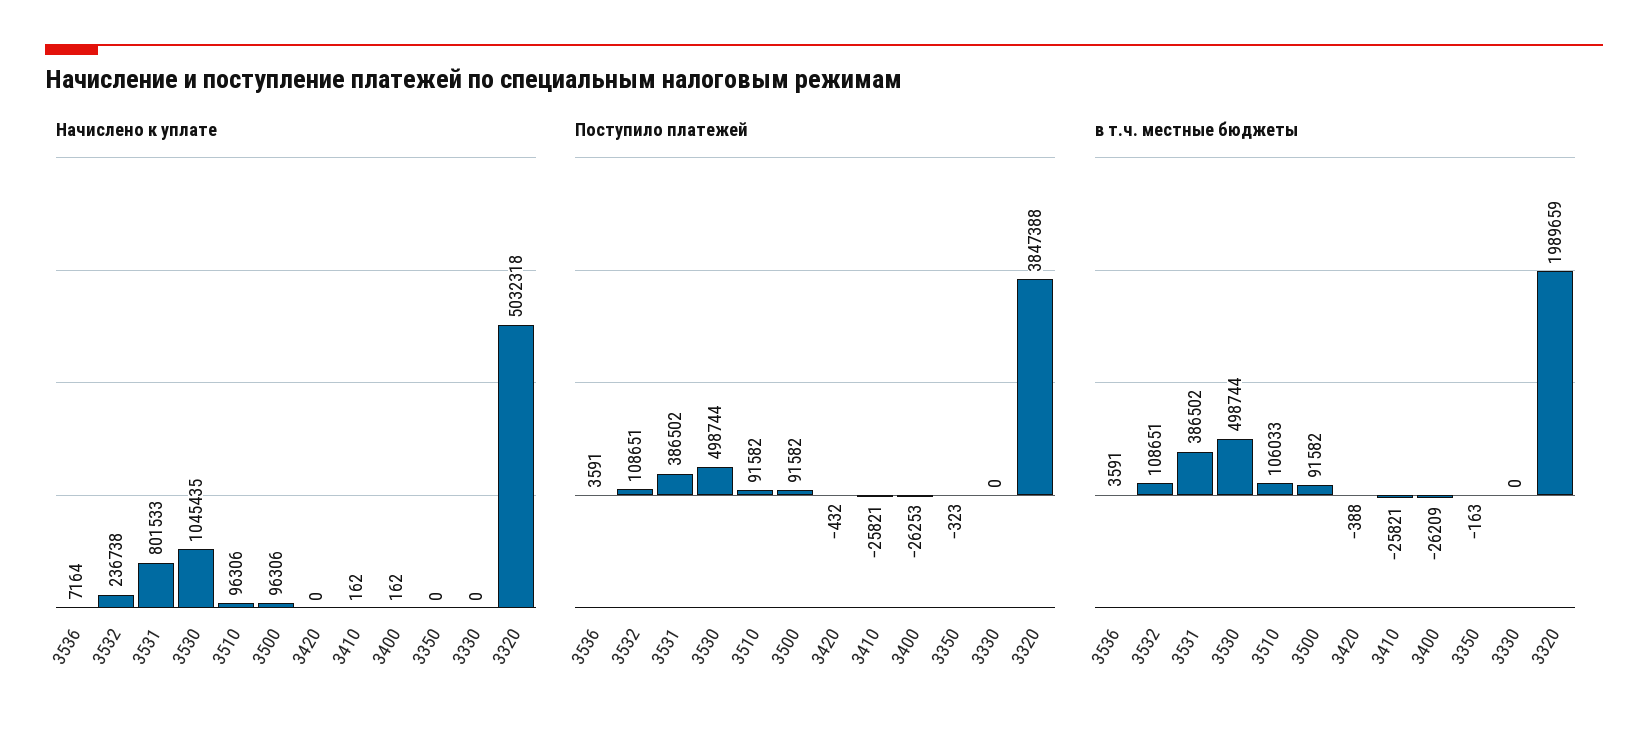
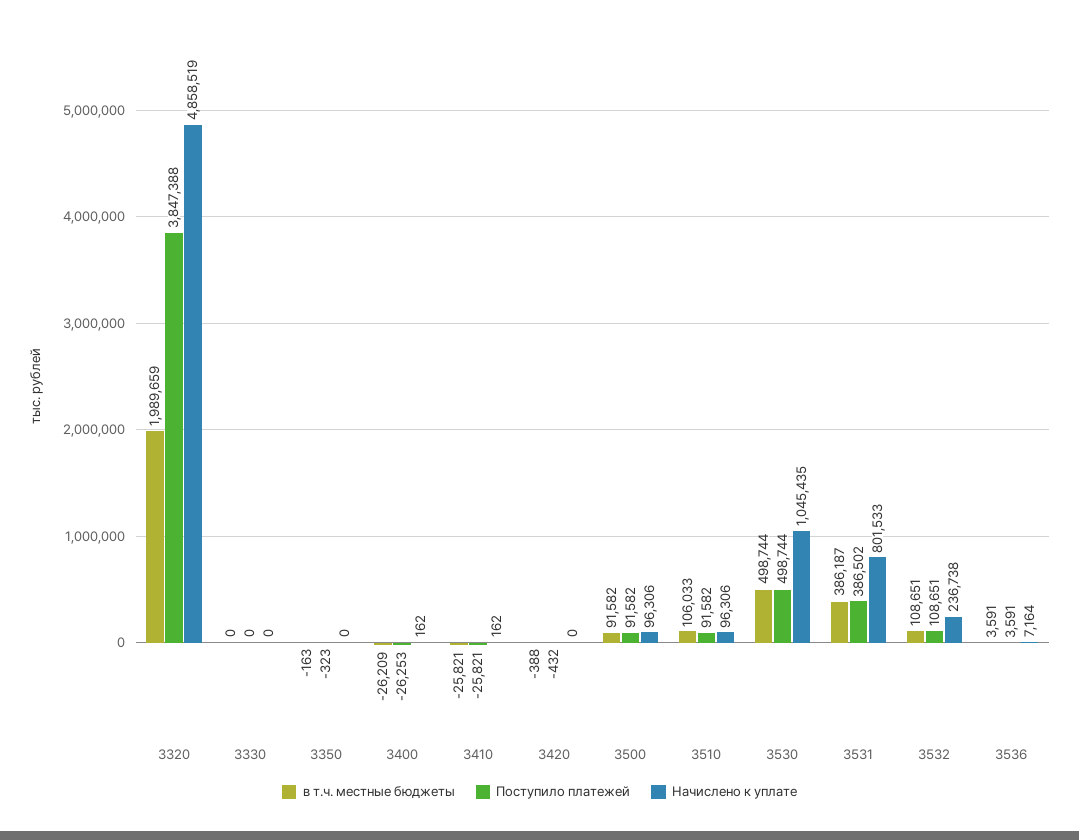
Начислено к уплате, 3320: 5032318 -> 4858519
в т.ч. местные бюджеты, 3531: 386502 -> 386187

